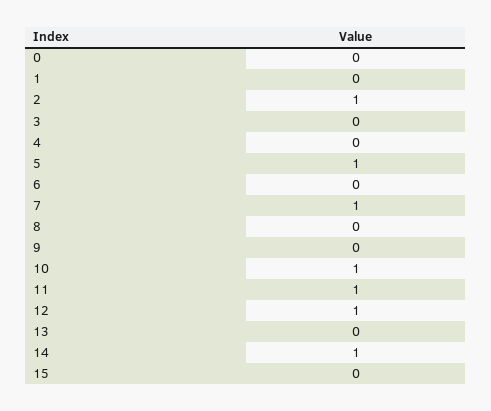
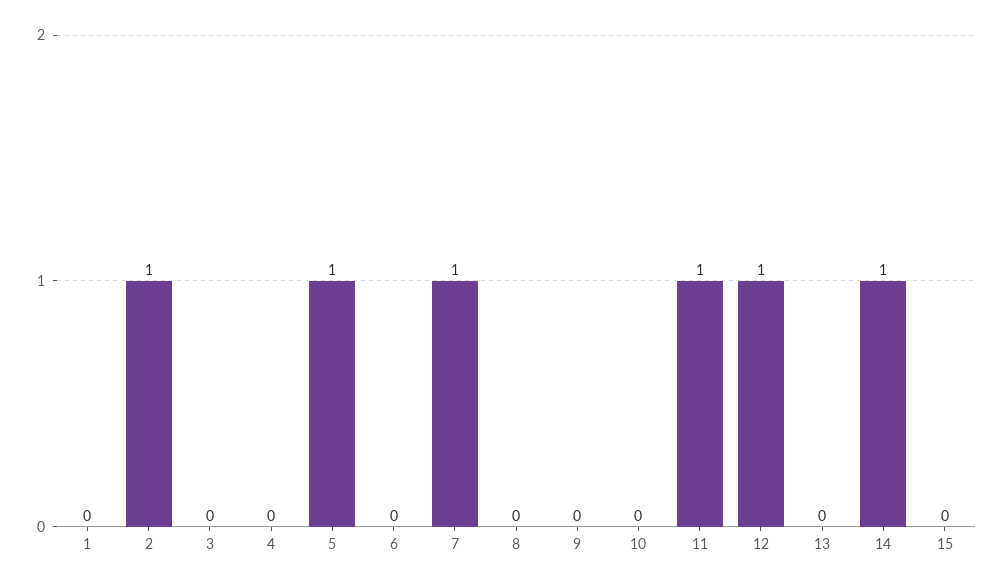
0: 0 -> none
10: 1 -> 0

